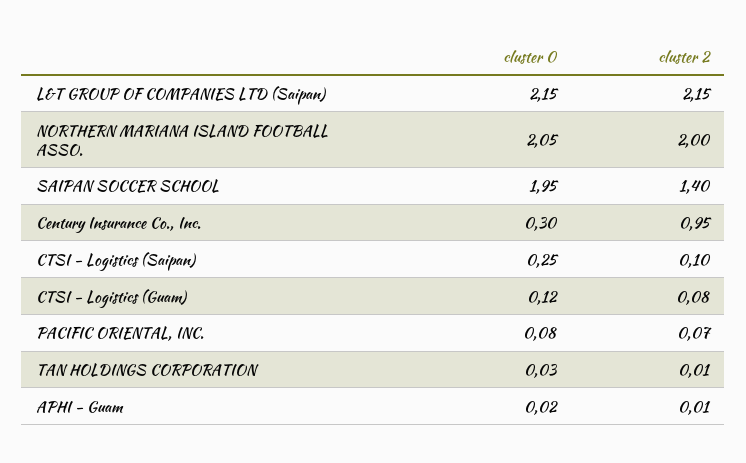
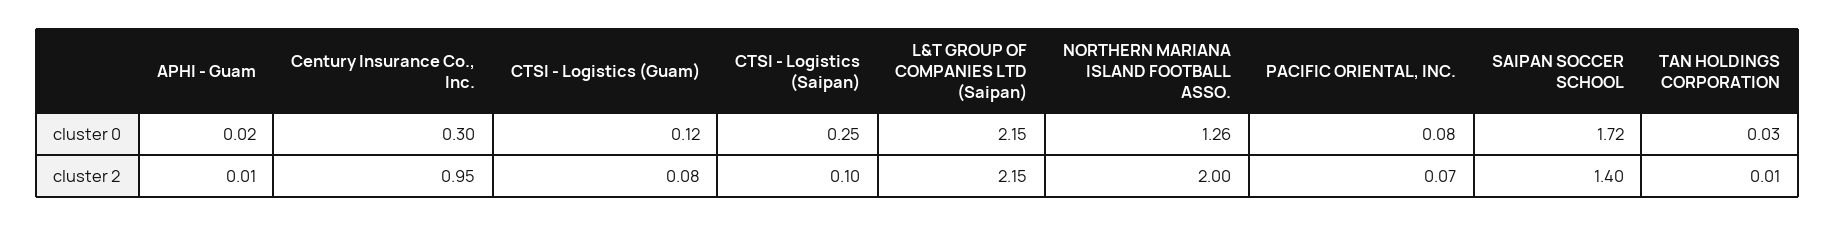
cluster 0, NORTHERN MARIANA ISLAND FOOTBALL ASSO.: 2.05 -> 1.26
cluster 0, SAIPAN SOCCER SCHOOL: 1.95 -> 1.72

